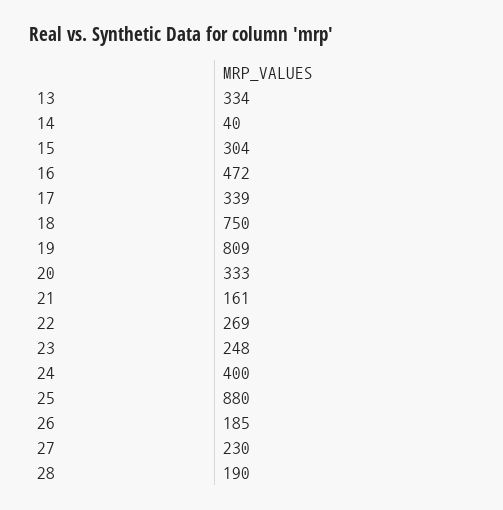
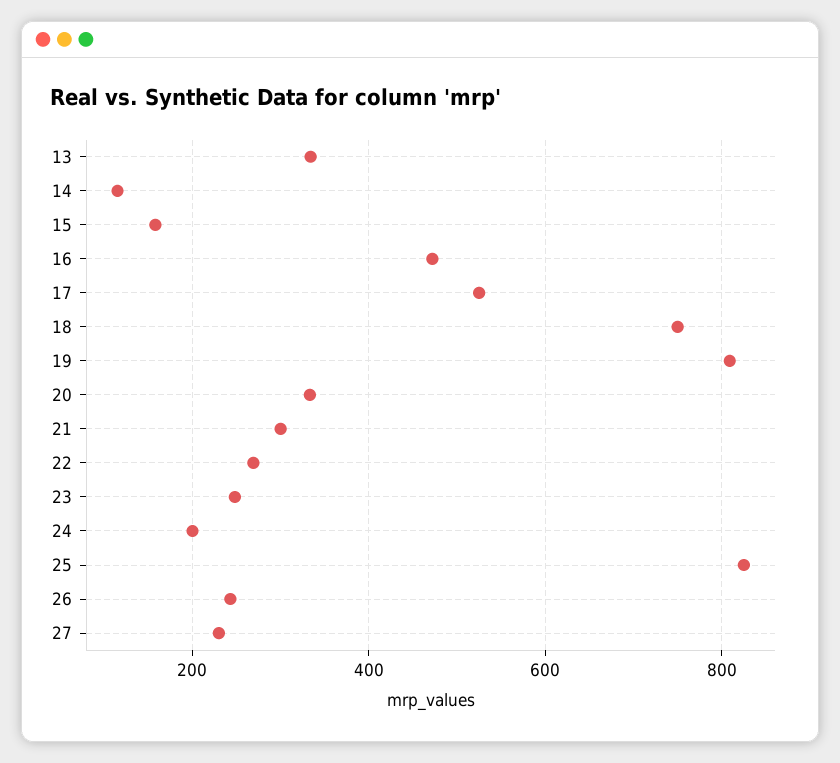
14: 40 -> 120
15: 304 -> 160
17: 339 -> 520
21: 161 -> 300
24: 400 -> 200
25: 880 -> 820
26: 185 -> 240
28: 190 -> none

